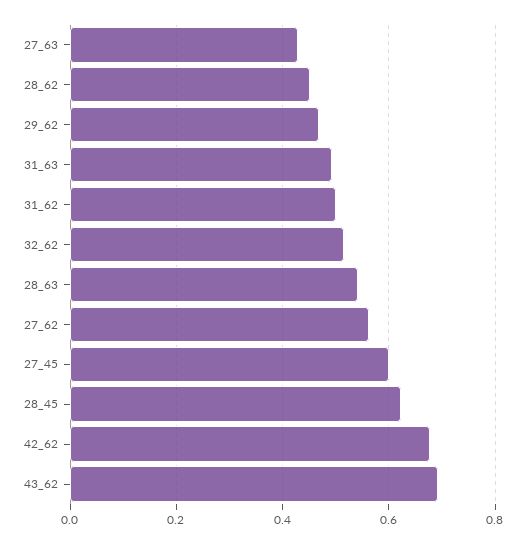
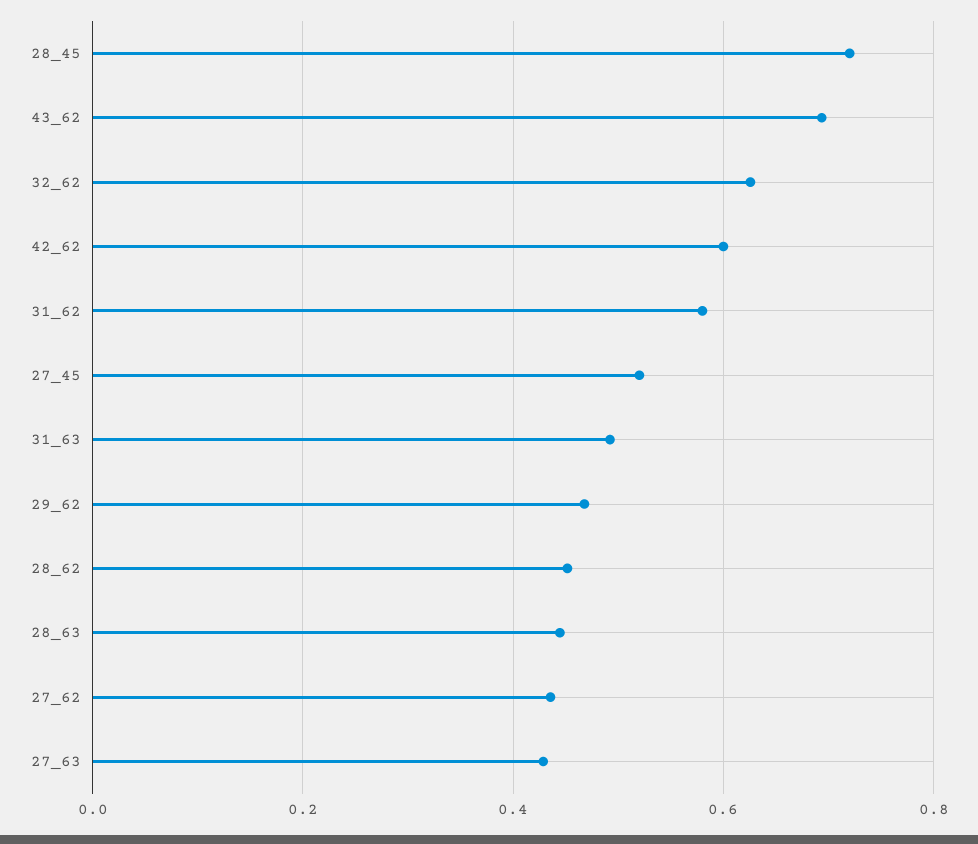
31_62: 0.5 -> 0.58
32_62: 0.52 -> 0.62
28_63: 0.54 -> 0.44
27_62: 0.56 -> 0.44
27_45: 0.6 -> 0.52
28_45: 0.62 -> 0.72
42_62: 0.68 -> 0.6

